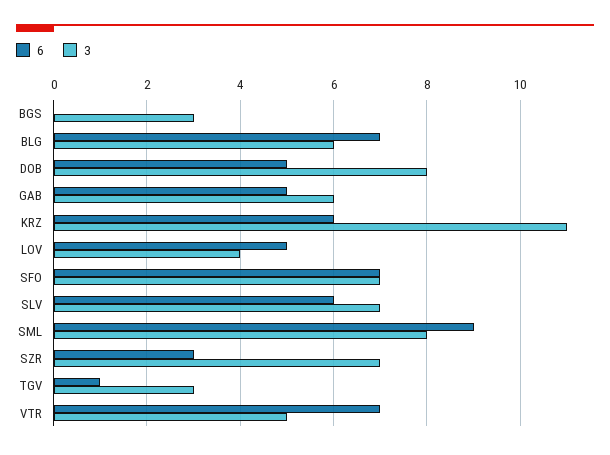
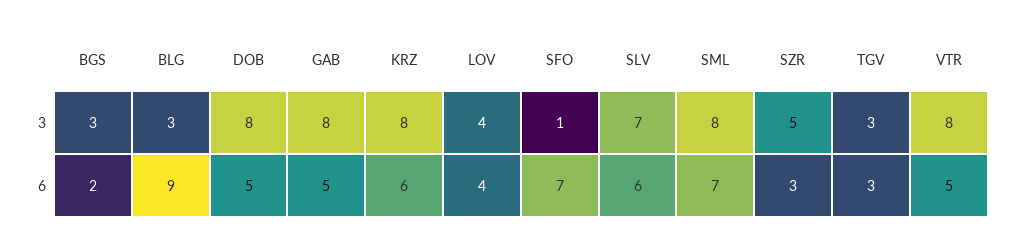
6, BGS: 0 -> 2
6, BLG: 7 -> 9
3, BLG: 6 -> 3
3, GAB: 6 -> 8
3, KRZ: 11 -> 8
6, LOV: 5 -> 4
3, SFO: 7 -> 1
6, SML: 9 -> 7
3, SZR: 7 -> 5
6, TGV: 1 -> 3
6, VTR: 7 -> 5
3, VTR: 5 -> 8

